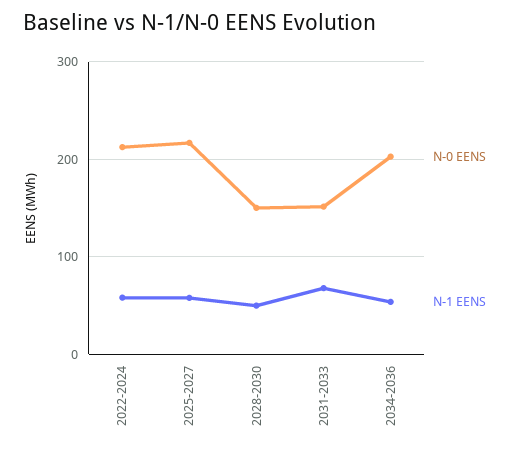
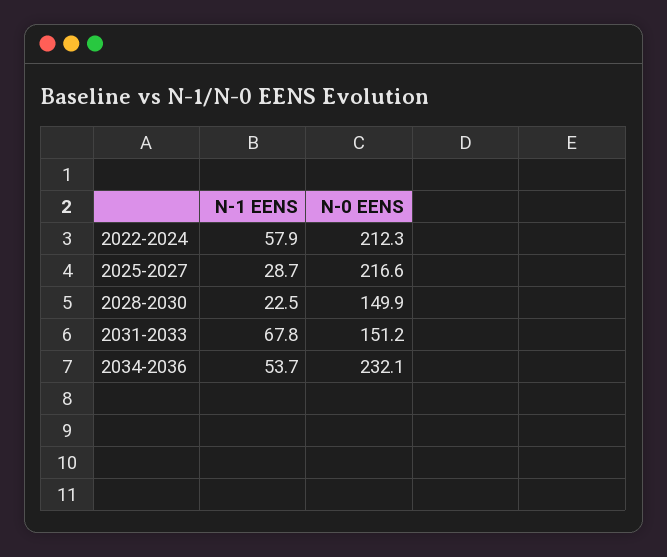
N-1 EENS, 2025-2027: 60 -> 28.7
N-1 EENS, 2028-2030: 50 -> 22.5
N-0 EENS, 2034-2036: 200 -> 232.1

